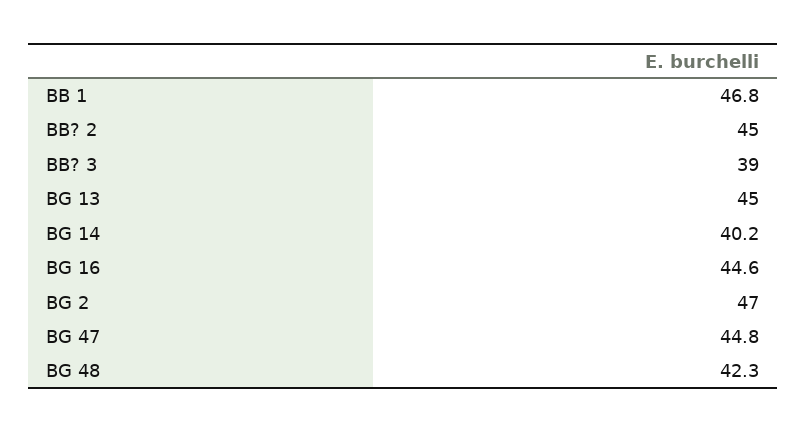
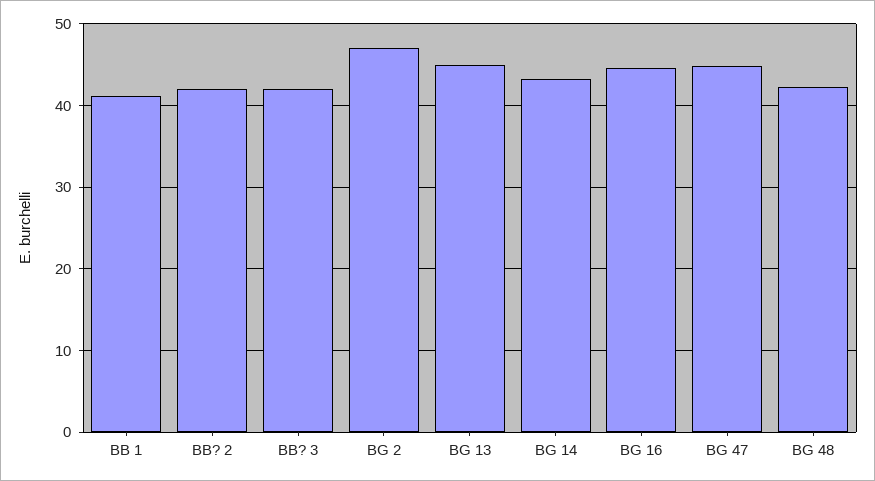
BB 1: 46.8 -> 41
BB? 2: 45 -> 42
BB? 3: 39 -> 42
BG 14: 40.2 -> 43

